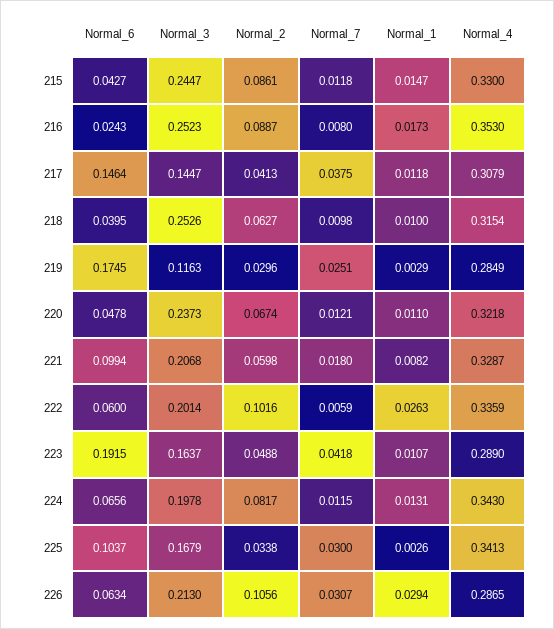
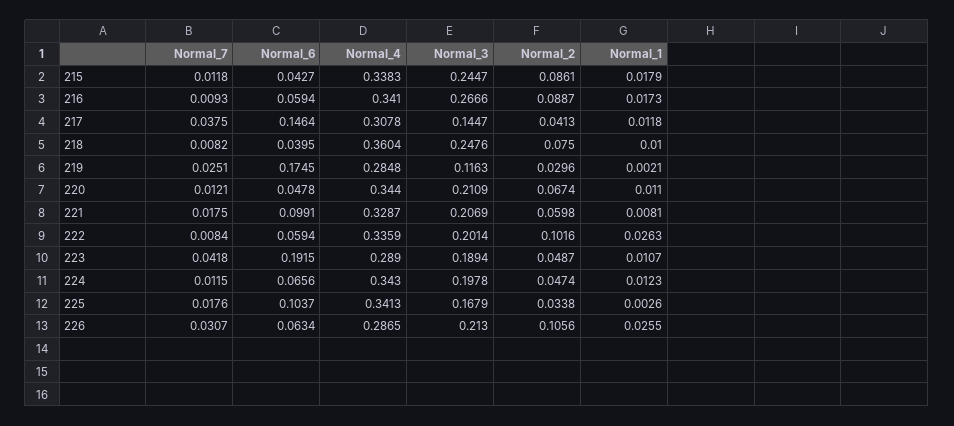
Normal_1, 215: 0.0147 -> 0.0179
Normal_4, 215: 0.33 -> 0.3383
Normal_6, 216: 0.0243 -> 0.0594
Normal_3, 216: 0.2523 -> 0.2666
Normal_7, 216: 0.008 -> 0.0093
Normal_4, 216: 0.353 -> 0.341
Normal_4, 217: 0.3079 -> 0.3078
Normal_3, 218: 0.2526 -> 0.2476
Normal_2, 218: 0.0627 -> 0.075
Normal_7, 218: 0.0098 -> 0.0082
Normal_4, 218: 0.3154 -> 0.3604
Normal_1, 219: 0.0029 -> 0.0021
Normal_4, 219: 0.2849 -> 0.2848
Normal_3, 220: 0.2373 -> 0.2109
Normal_4, 220: 0.3218 -> 0.344
Normal_6, 221: 0.0994 -> 0.0991
Normal_3, 221: 0.2068 -> 0.2069
Normal_7, 221: 0.018 -> 0.0175
Normal_1, 221: 0.0082 -> 0.0081
Normal_6, 222: 0.06 -> 0.0594
Normal_7, 222: 0.0059 -> 0.0084
Normal_3, 223: 0.1637 -> 0.1894
Normal_2, 223: 0.0488 -> 0.0487
Normal_2, 224: 0.0817 -> 0.0474
Normal_1, 224: 0.0131 -> 0.0123
Normal_7, 225: 0.03 -> 0.0176
Normal_1, 226: 0.0294 -> 0.0255

